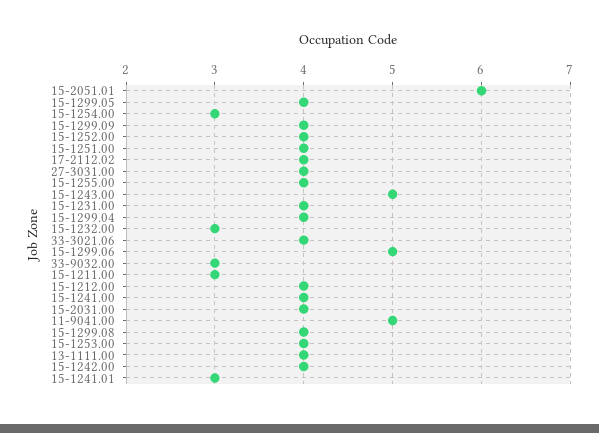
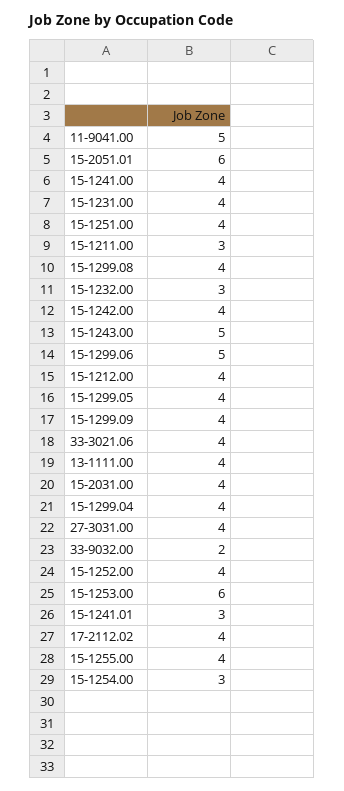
33-9032.00: 3 -> 2
15-1253.00: 4 -> 6

